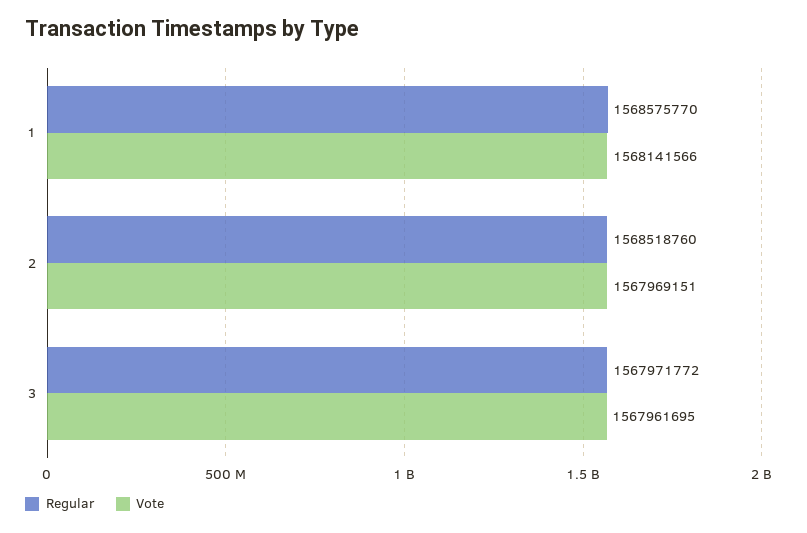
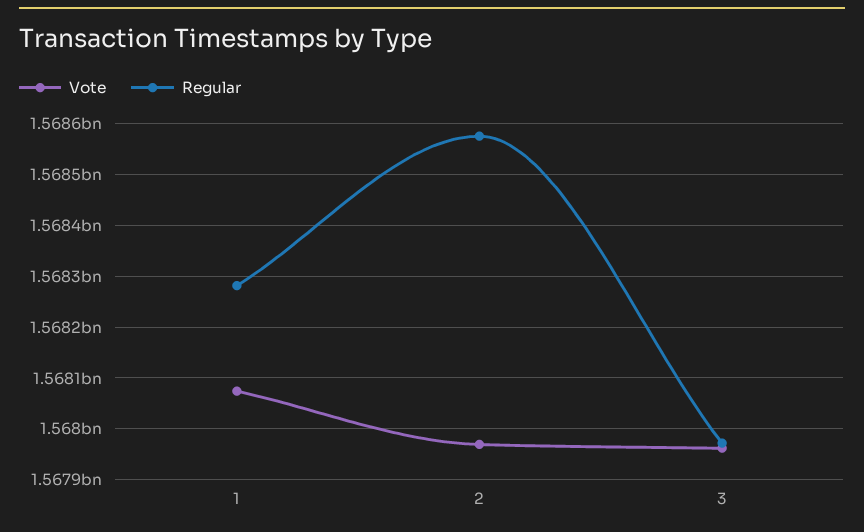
Regular, 1: 1568575770 -> 1568280000
Vote, 1: 1568141566 -> 1568080000
Regular, 2: 1568518760 -> 1568580000

